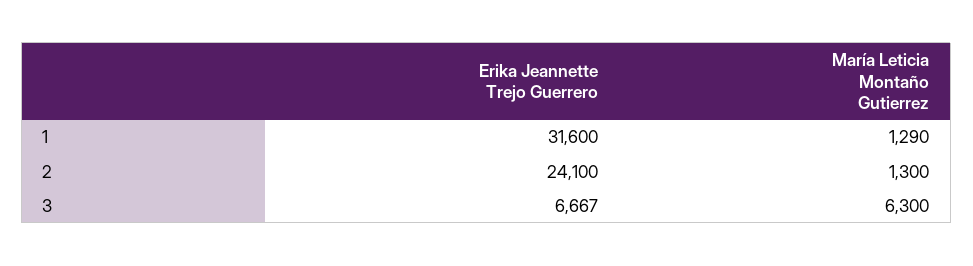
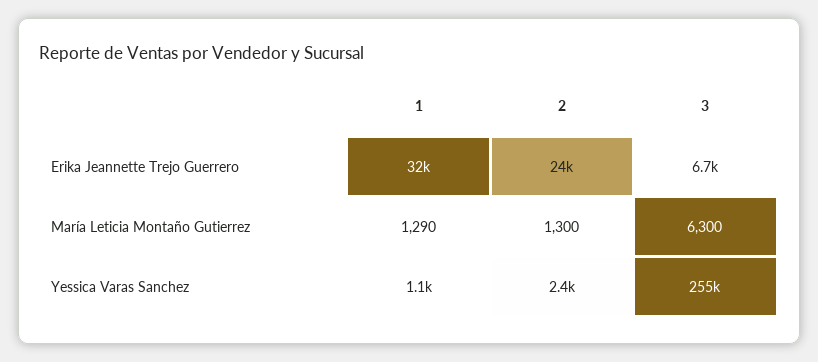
Yessica Varas Sanchez, 1: none -> 1100
Yessica Varas Sanchez, 2: none -> 2400
Yessica Varas Sanchez, 3: none -> 255000

